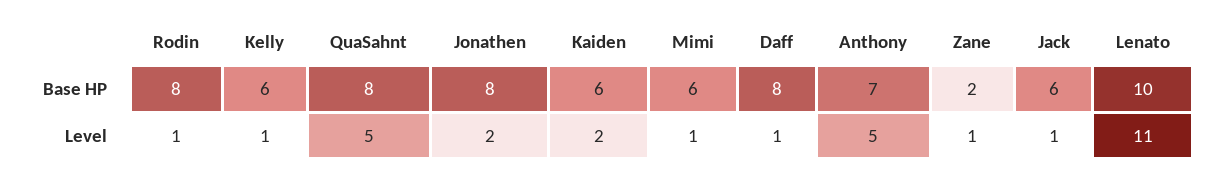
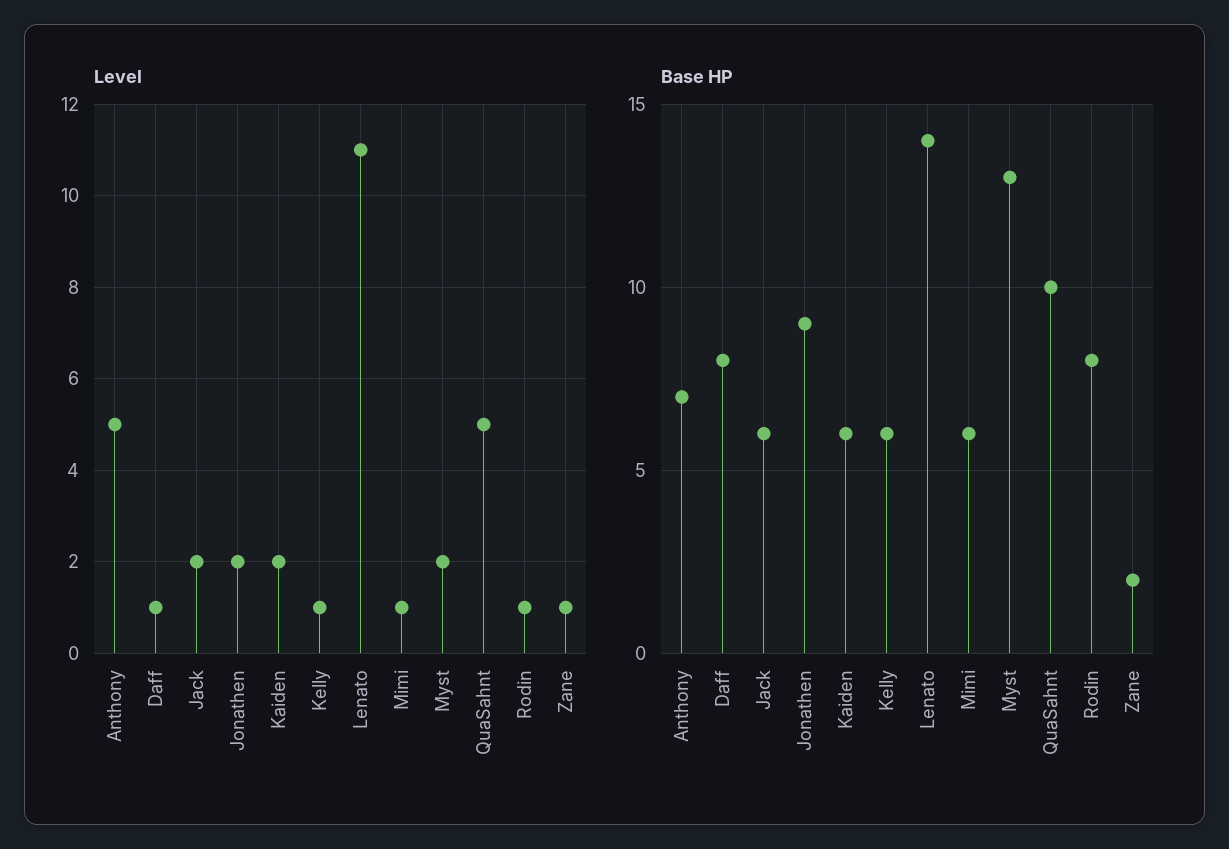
Base HP, QuaSahnt: 8 -> 10
Base HP, Jonathen: 8 -> 9
Base HP, Lenato: 10 -> 14
Level, Jack: 1 -> 2
Level, Myst: none -> 2
Base HP, Myst: none -> 13

